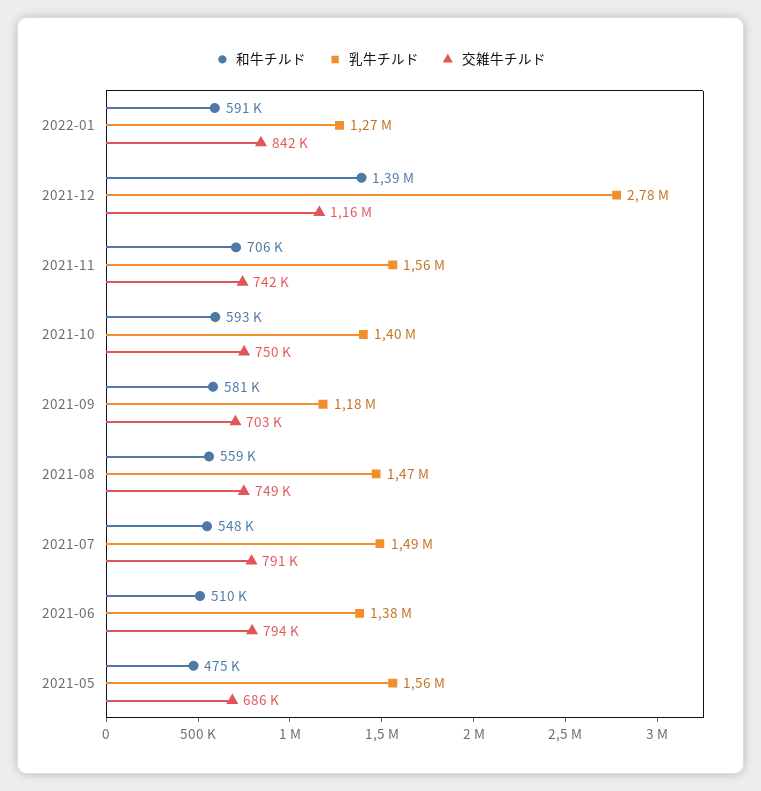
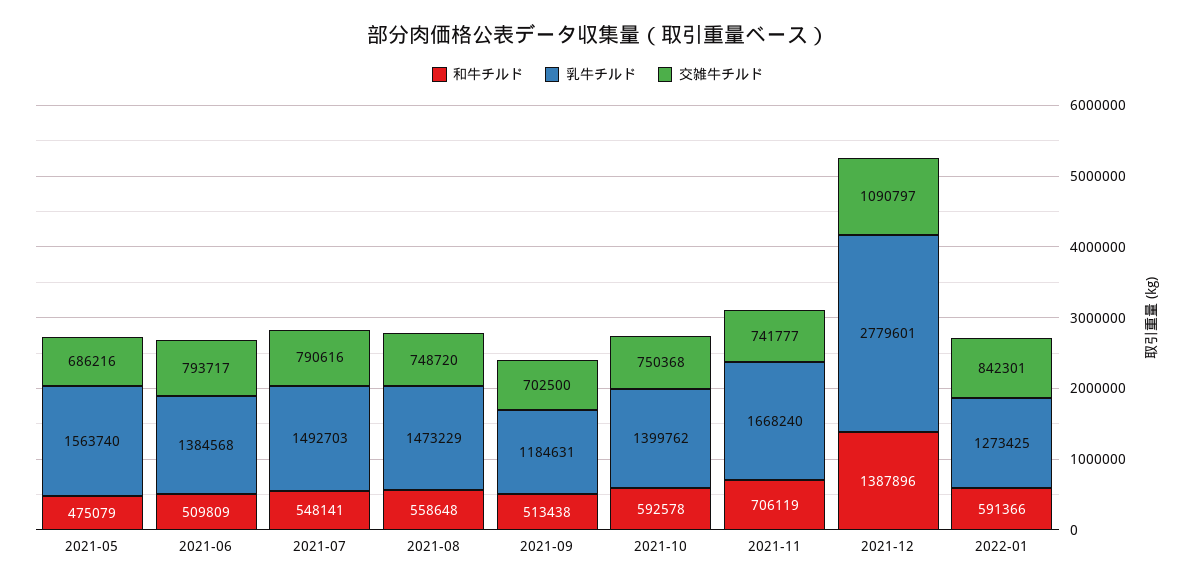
交雑牛チルド, 2021-12: 1160000 -> 1090797
乳牛チルド, 2021-11: 1560000 -> 1668240
和牛チルド, 2021-09: 581000 -> 513438

